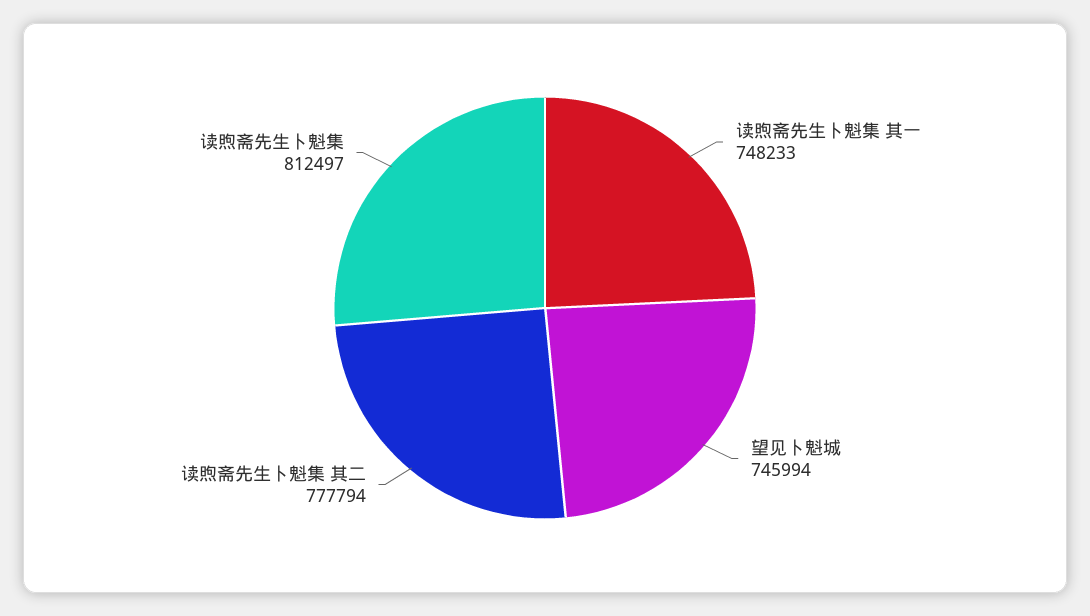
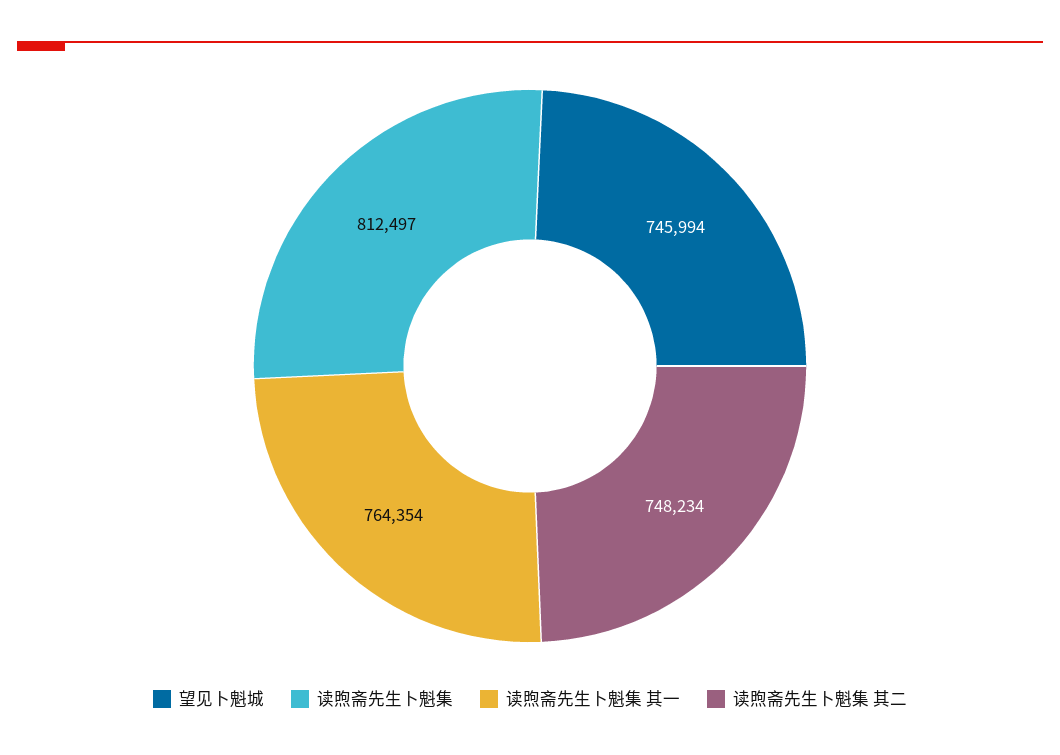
读煦斋先生卜魁集 其一: 748233 -> 764354
读煦斋先生卜魁集 其二: 777794 -> 748234

